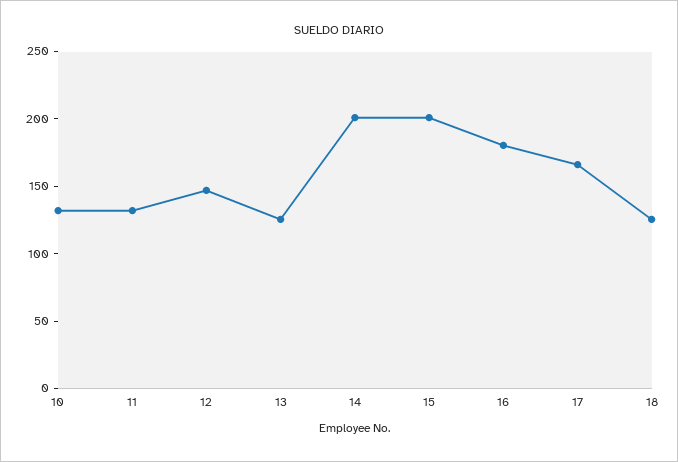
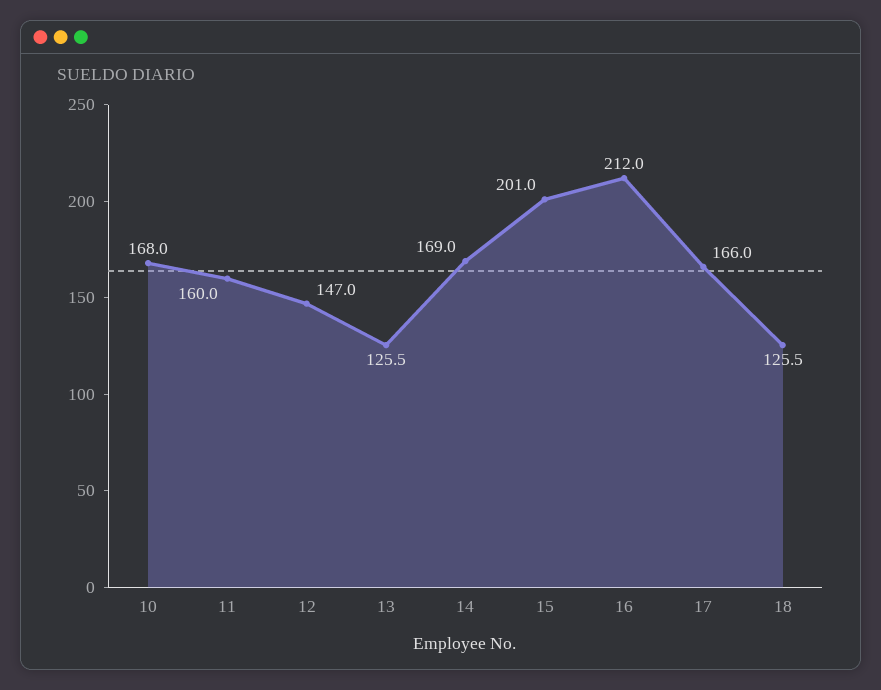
10: 130 -> 168
11: 130 -> 160
14: 200 -> 169
16: 180 -> 212

